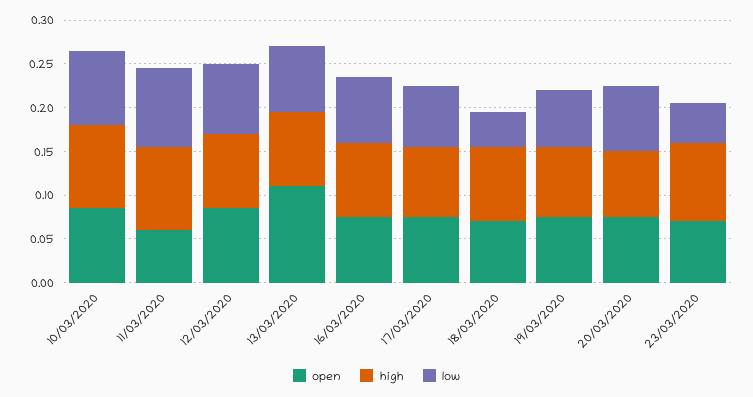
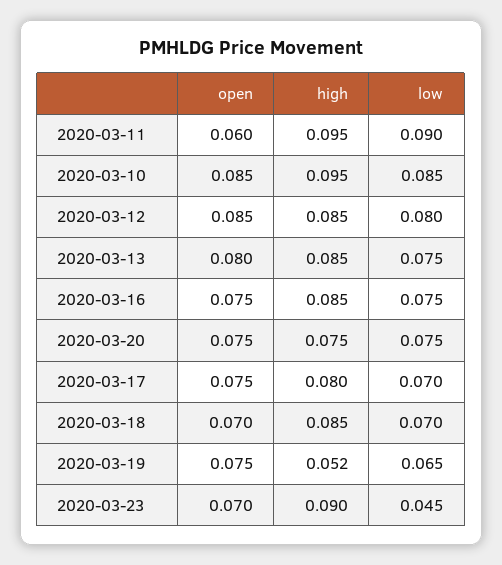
open, 13/03/2020: 0.11 -> 0.08
low, 18/03/2020: 0.04 -> 0.07
high, 19/03/2020: 0.08 -> 0.052

